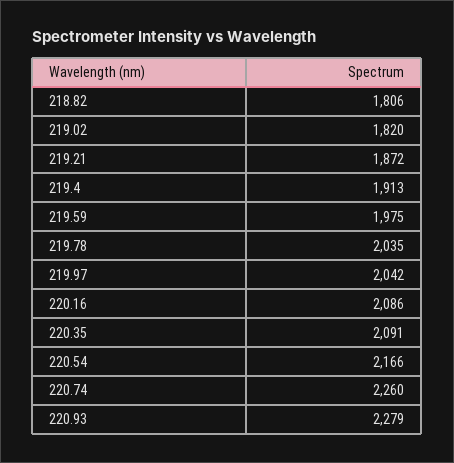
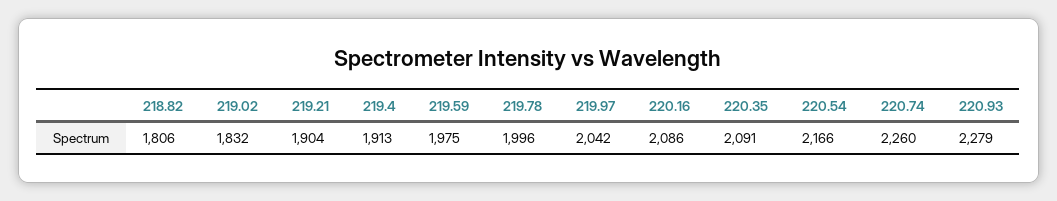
219.02: 1820 -> 1832
219.21: 1872 -> 1904
219.78: 2035 -> 1996

